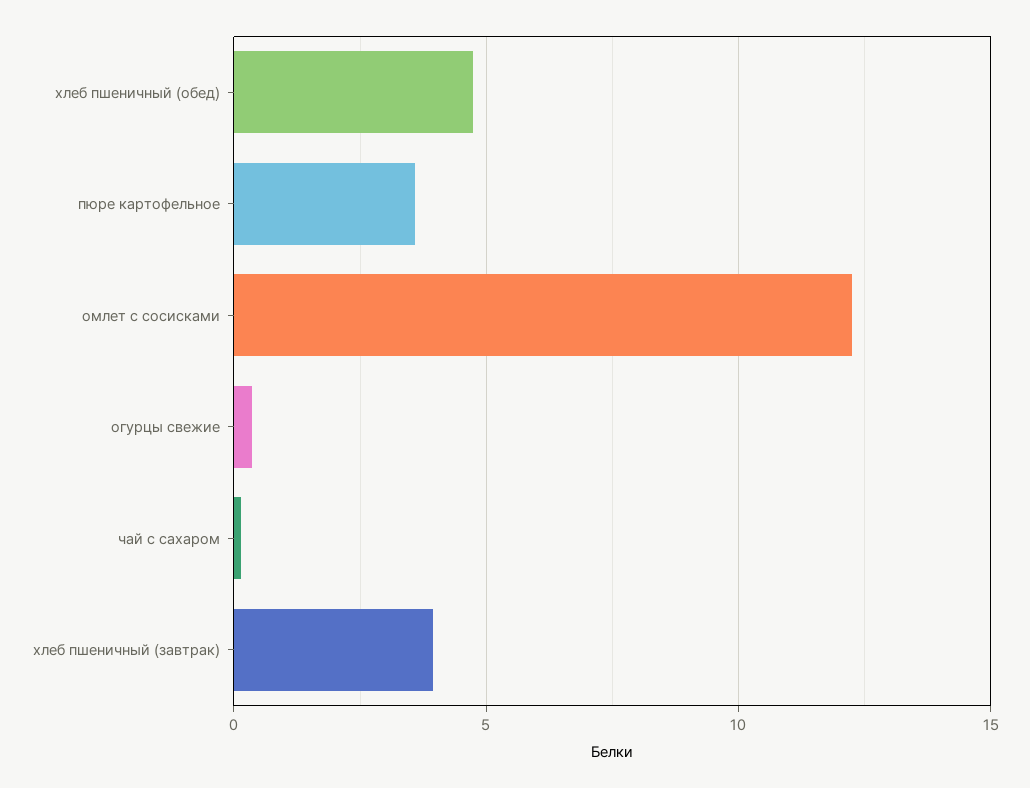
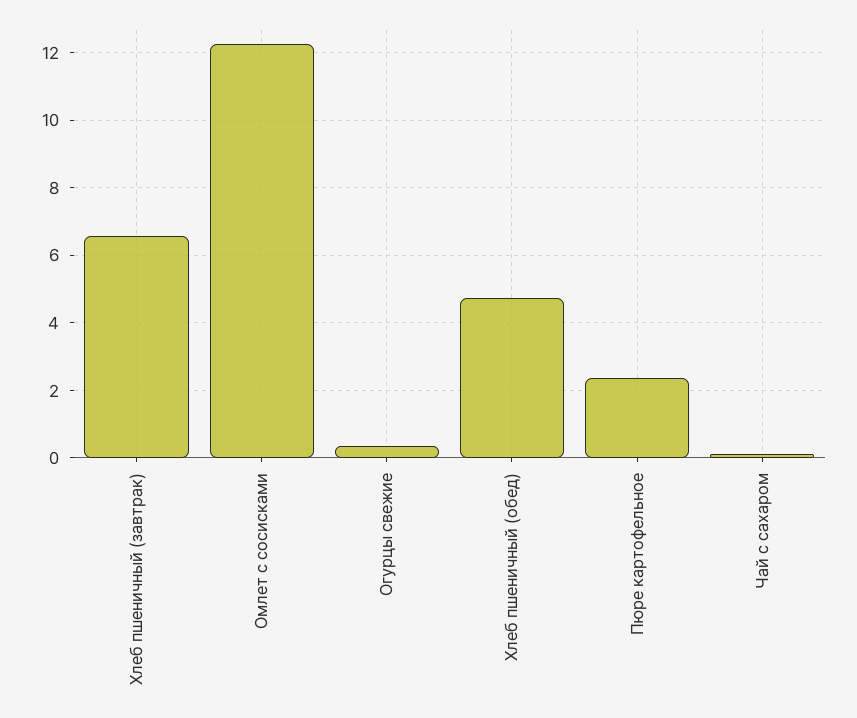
пюре картофельное: 3.5 -> 2.4
хлеб пшеничный (завтрак): 4 -> 6.6

